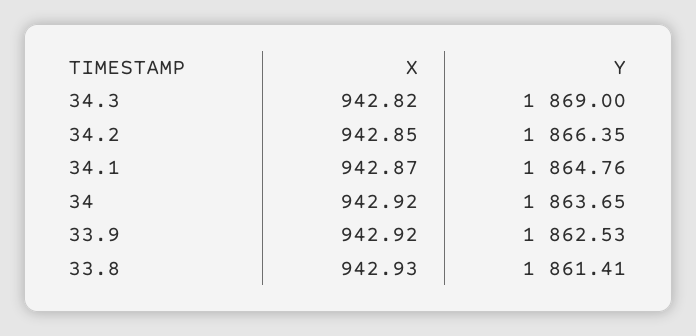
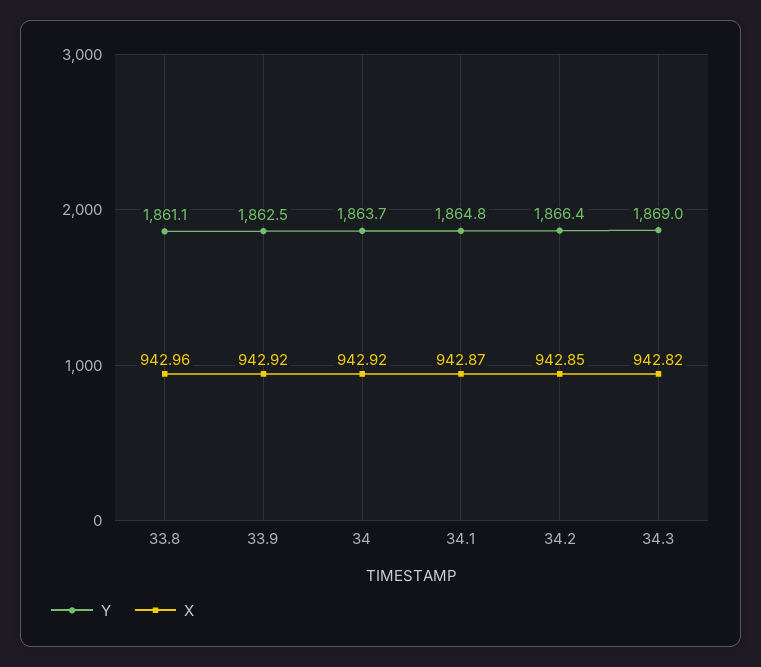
X, 33.8: 942.93 -> 942.96
Y, 33.8: 1861.41 -> 1861.1

